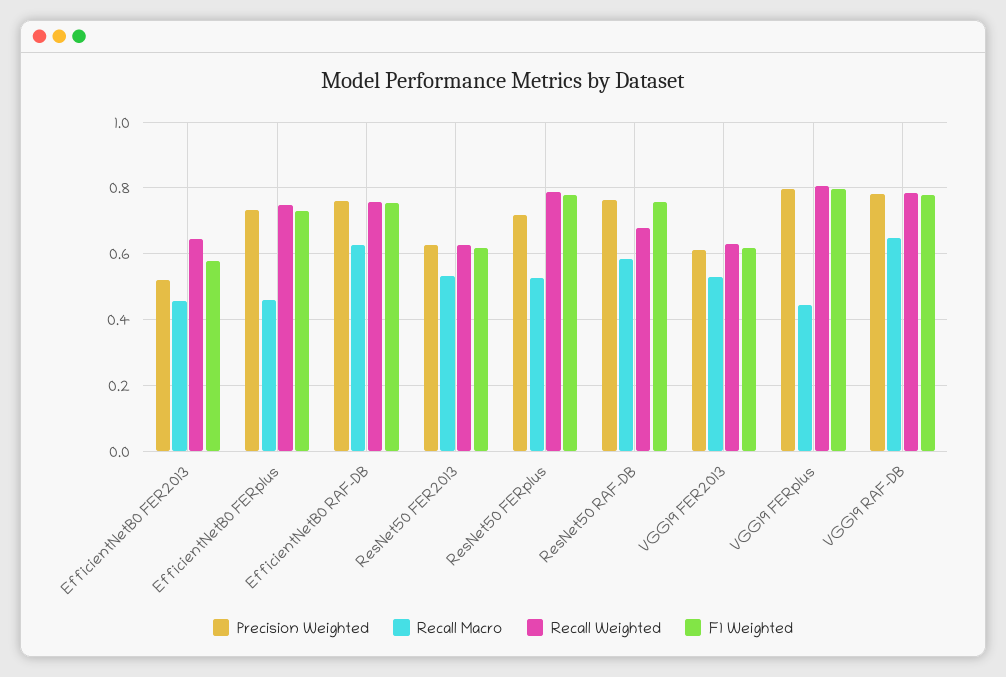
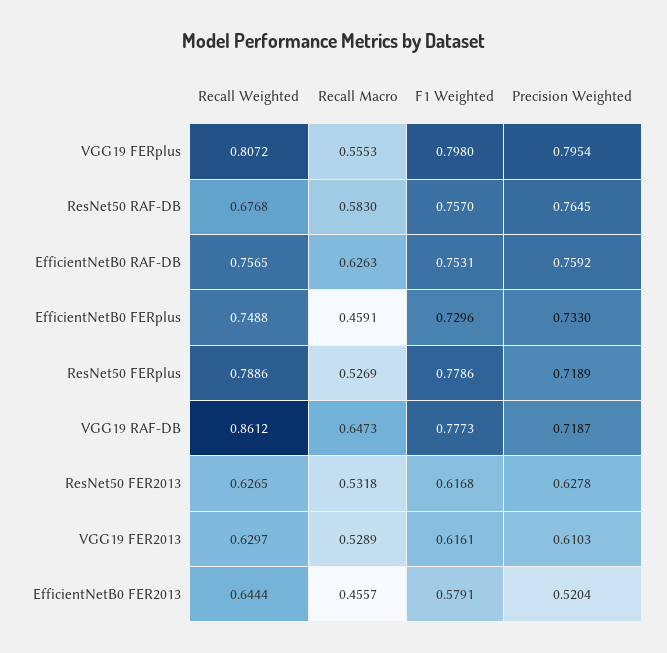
Recall Macro, VGG19 FERplus: 0.44 -> 0.5553
Precision Weighted, VGG19 RAF-DB: 0.78 -> 0.7187
Recall Weighted, VGG19 RAF-DB: 0.78 -> 0.8612

